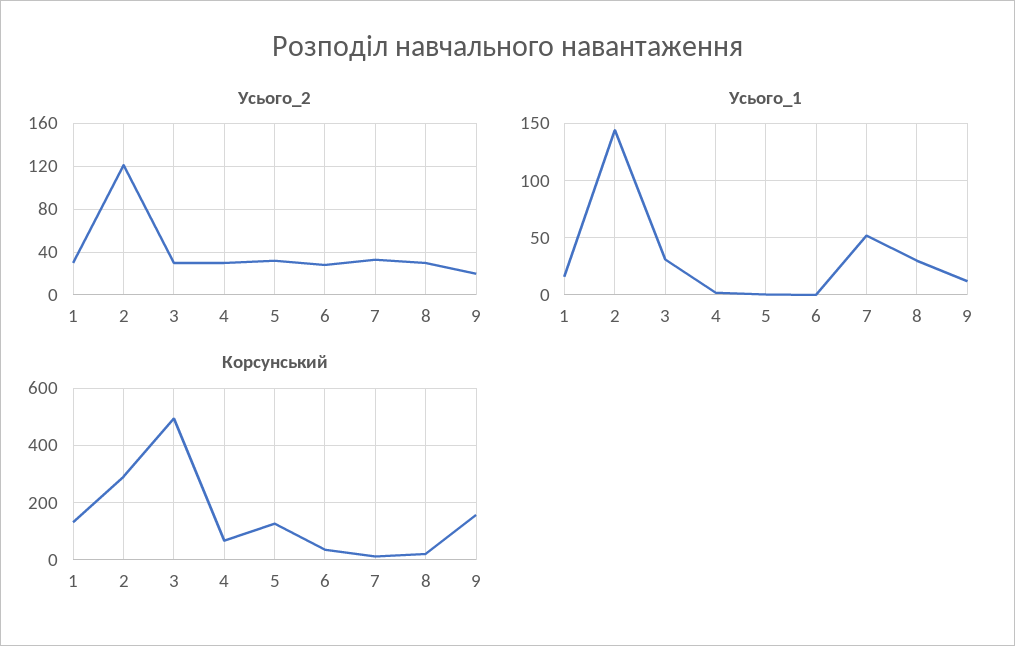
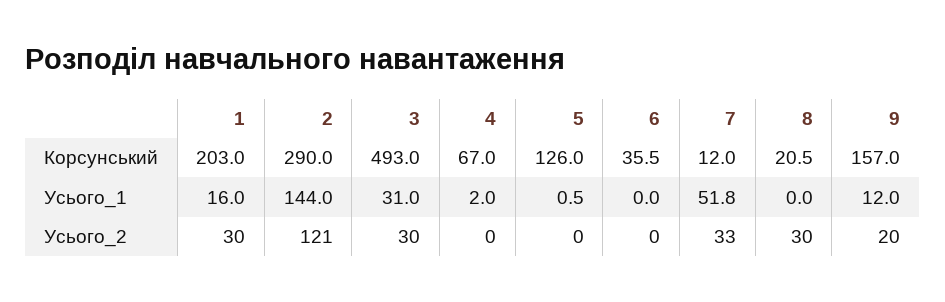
Усього_2, 4: 30 -> 0
Усього_2, 5: 30 -> 0
Усього_2, 6: 30 -> 0
Усього_1, 8: 30 -> 0
Корсунський, 1: 125 -> 203

